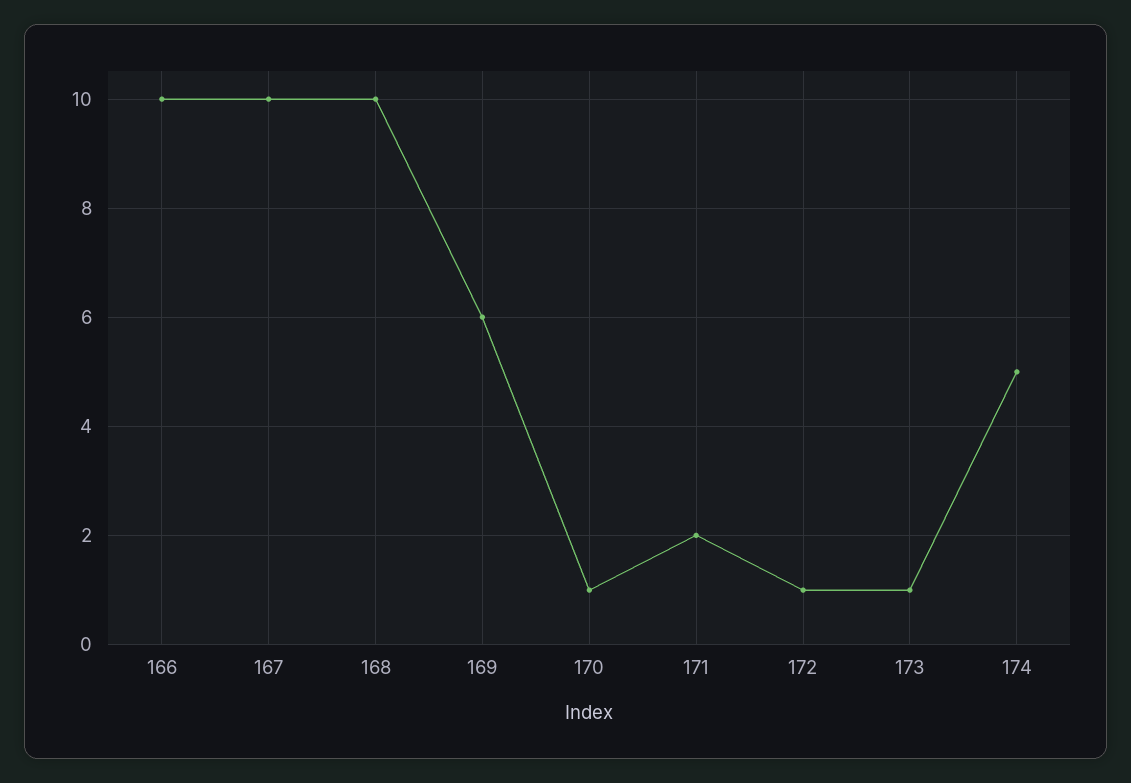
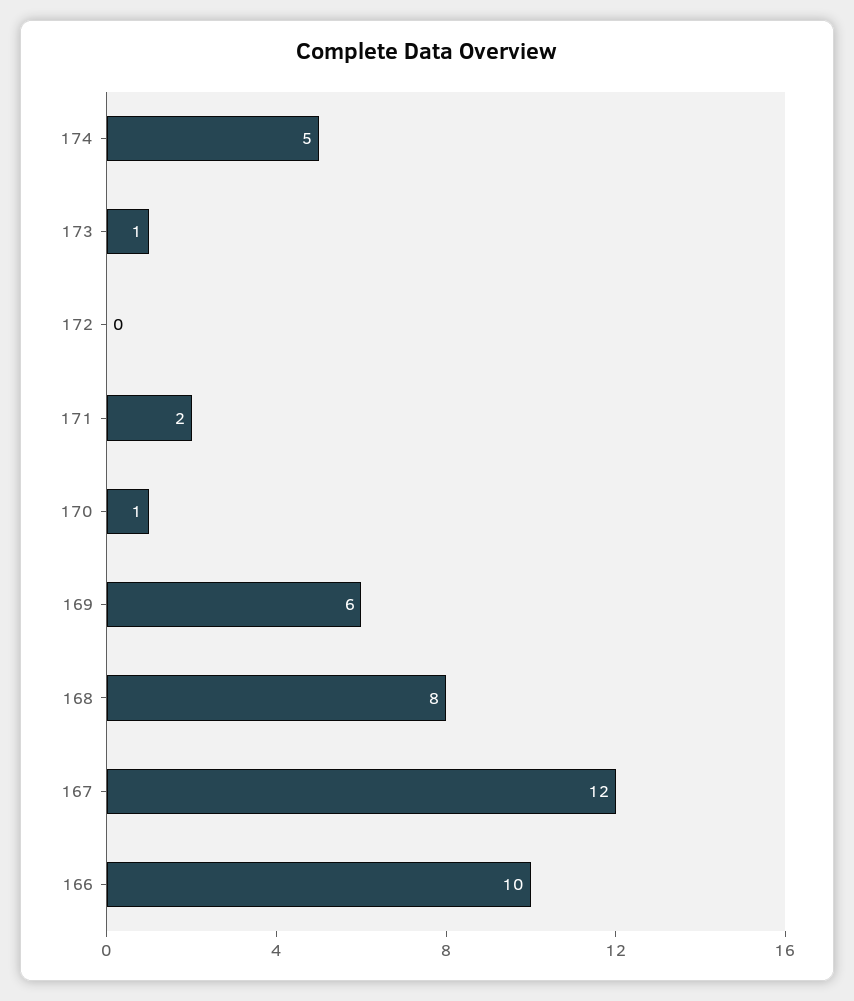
167: 10 -> 12
168: 10 -> 8
172: 1 -> 0

